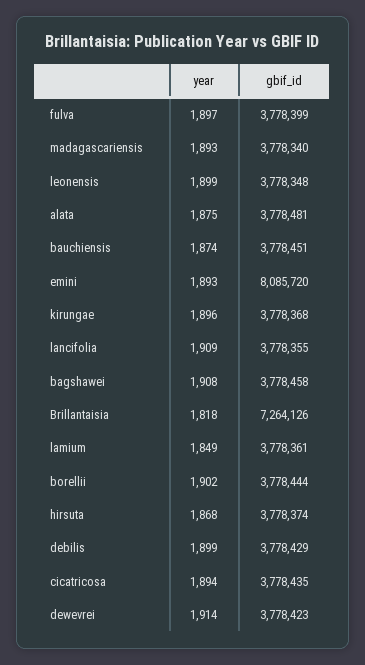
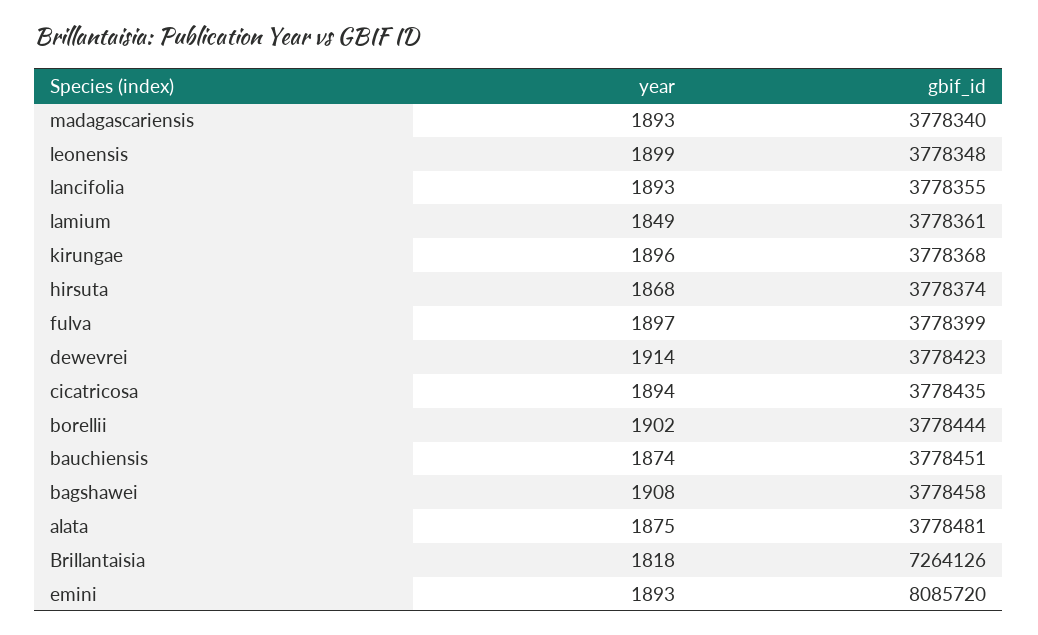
year, lancifolia: 1909 -> 1893
year, debilis: 1899 -> none
gbif_id, debilis: 3778429 -> none

